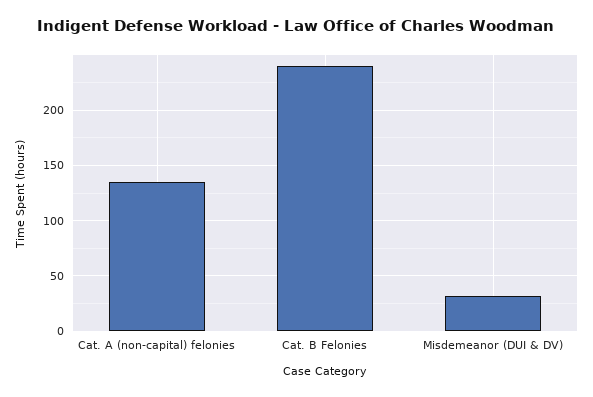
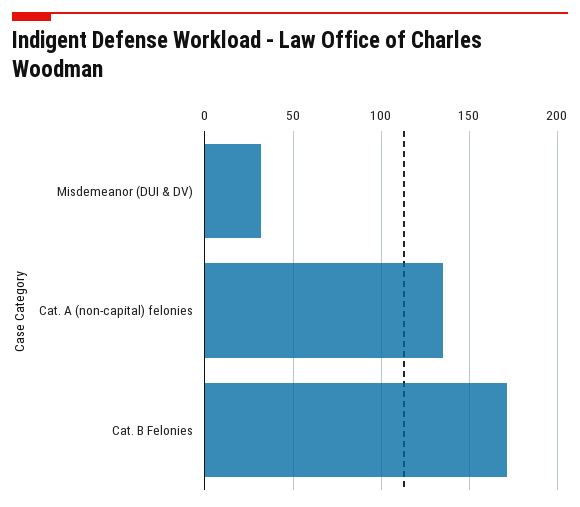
Cat. B Felonies: 240 -> 170

